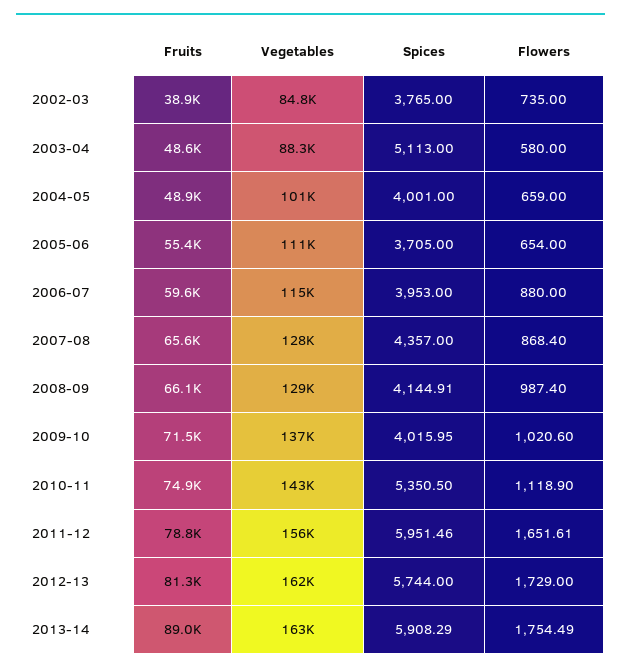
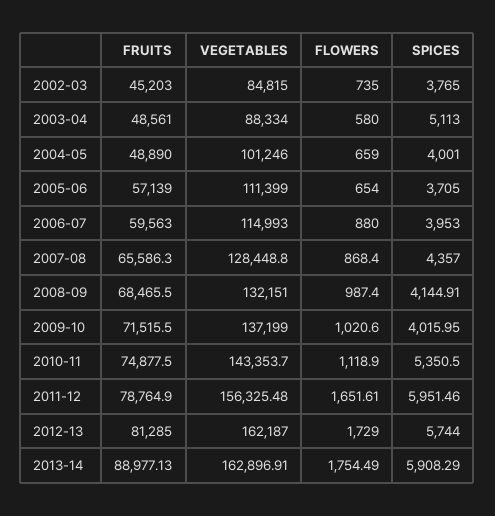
Fruits, 2002-03: 38900 -> 45203
Fruits, 2005-06: 55400 -> 57139
Fruits, 2008-09: 66100 -> 68465.5
Vegetables, 2008-09: 129000 -> 132151

